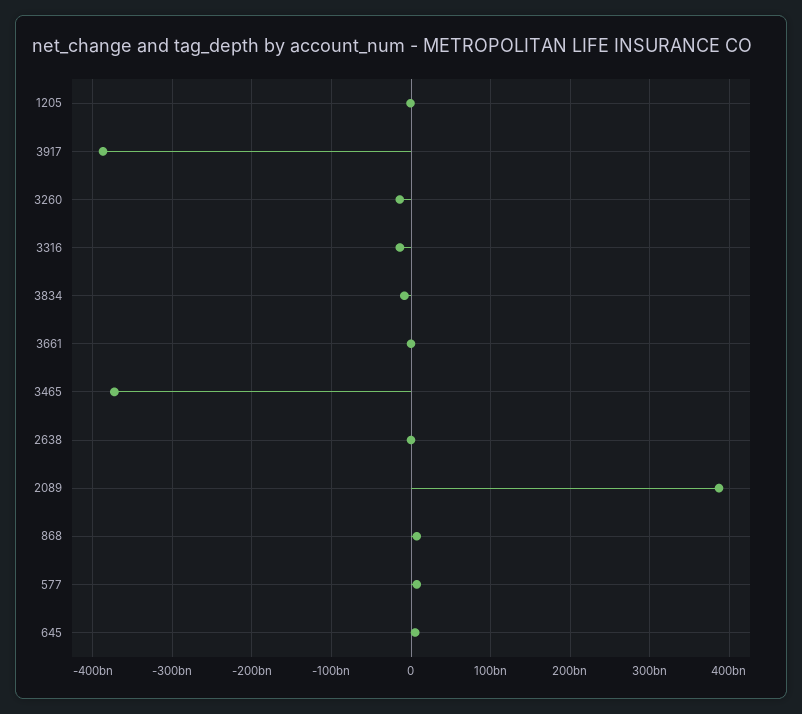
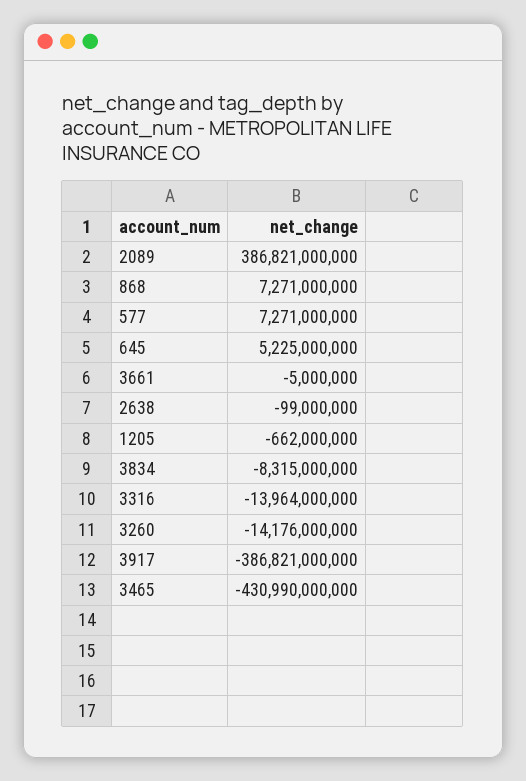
3465: -370000000000 -> -430990000000

